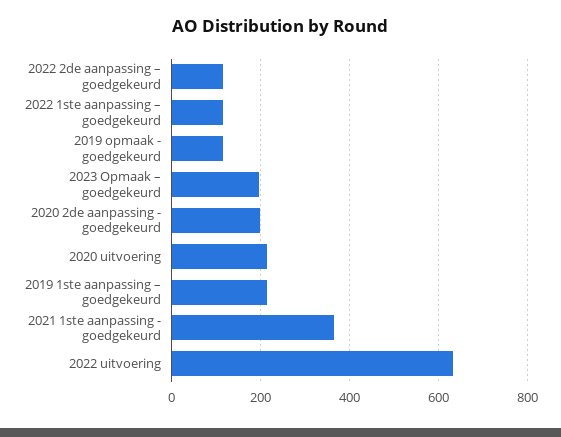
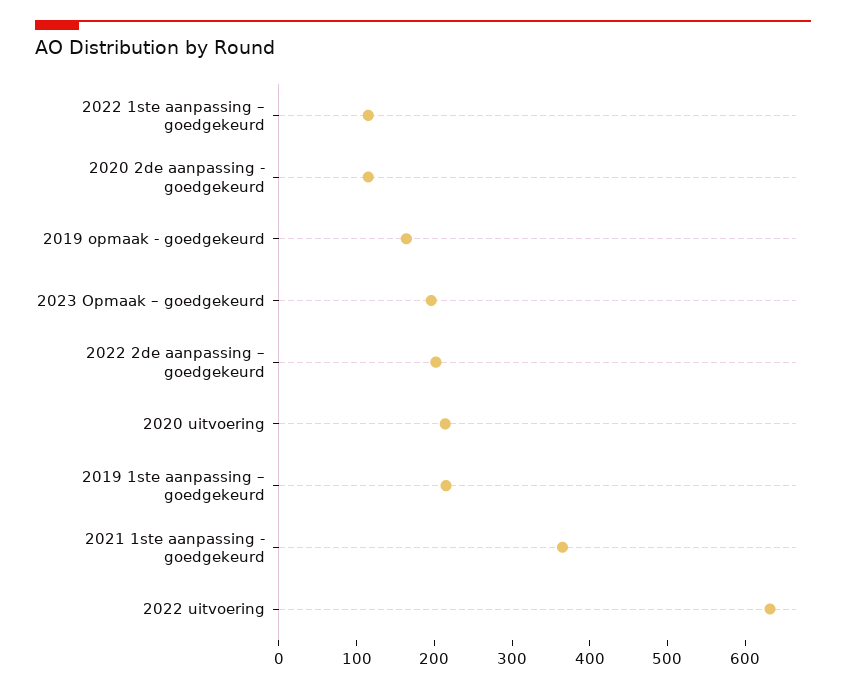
2022 2de aanpassing – goedgekeurd: 120 -> 200
2019 opmaak - goedgekeurd: 120 -> 160
2020 2de aanpassing - goedgekeurd: 200 -> 120

